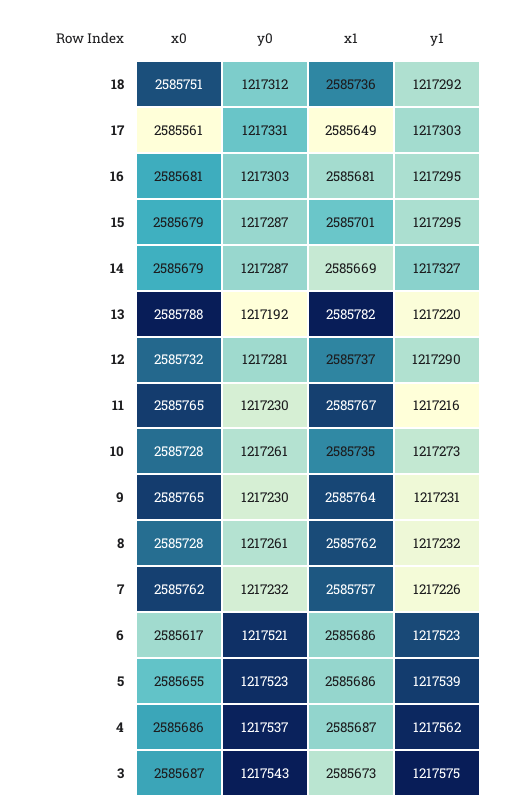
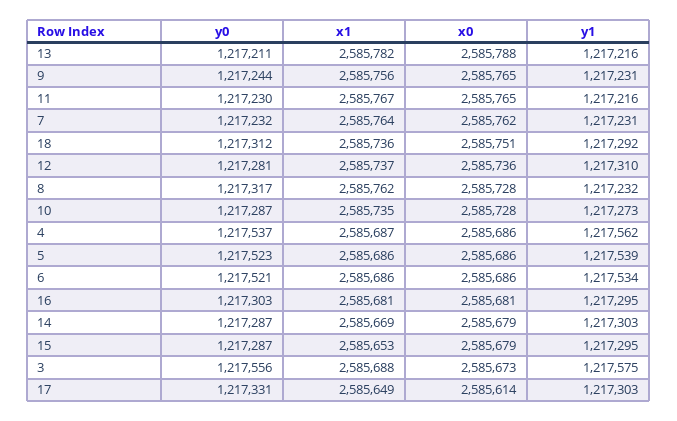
x0, 17: 2585561 -> 2585614
x1, 15: 2585701 -> 2585653
y1, 14: 1217327 -> 1217303
y0, 13: 1217192 -> 1217211
y1, 13: 1217220 -> 1217216
x0, 12: 2585732 -> 2585736
y1, 12: 1217290 -> 1217310
y0, 10: 1217261 -> 1217287
y0, 9: 1217230 -> 1217244
x1, 9: 2585764 -> 2585756
y0, 8: 1217261 -> 1217317
x1, 7: 2585757 -> 2585764
y1, 7: 1217226 -> 1217231
x0, 6: 2585617 -> 2585686
y1, 6: 1217523 -> 1217534
x0, 5: 2585655 -> 2585686
x0, 3: 2585687 -> 2585673
y0, 3: 1217543 -> 1217556
x1, 3: 2585673 -> 2585688

